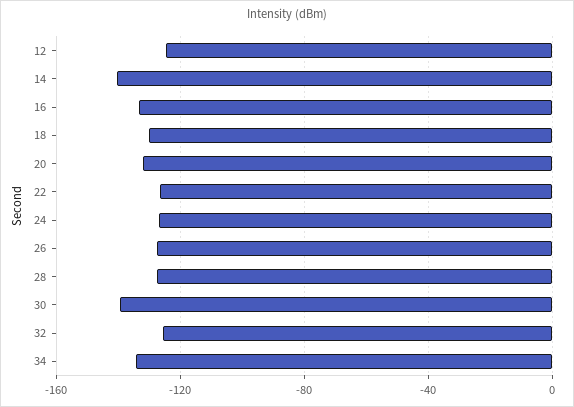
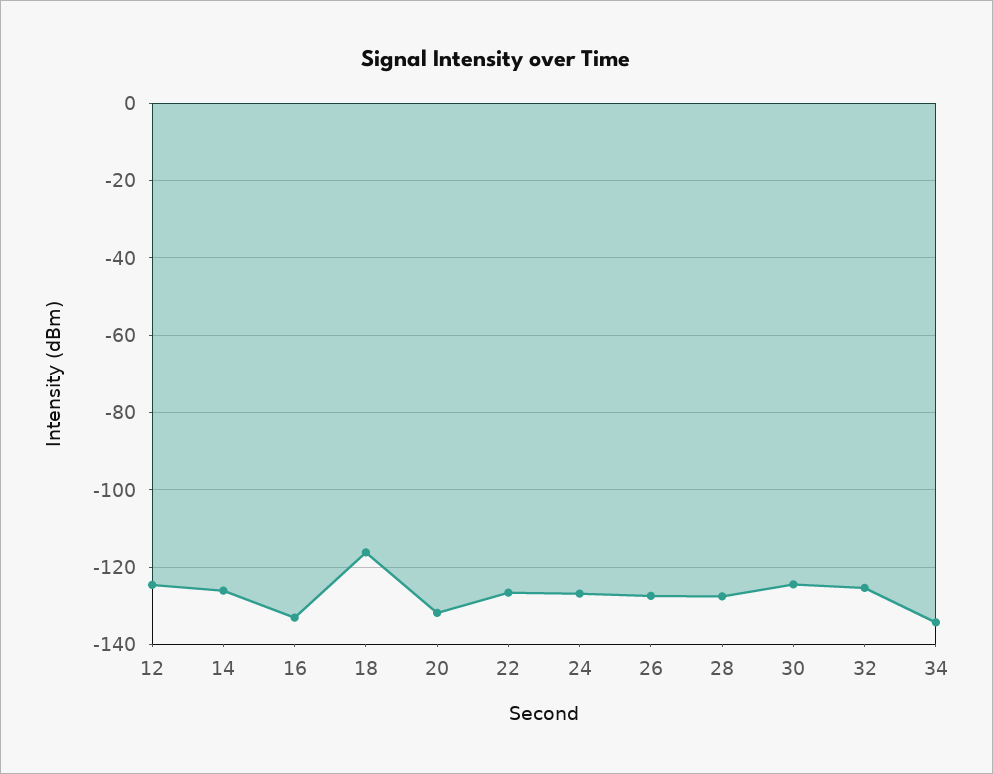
14: -140 -> -126
18: -130 -> -116
30: -140 -> -124

